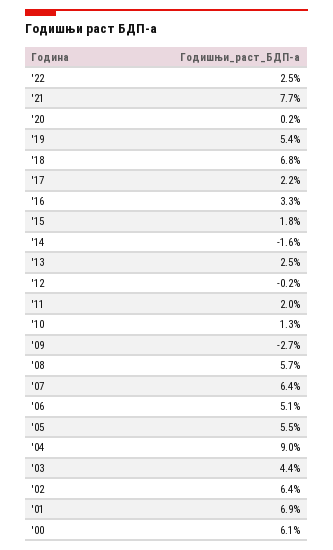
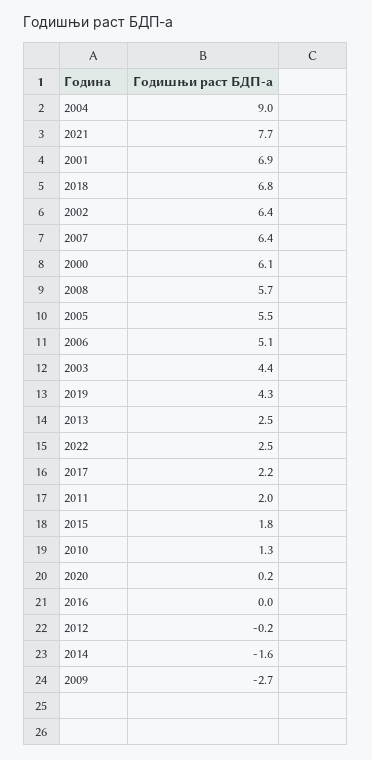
'19: 5.4 -> 4.3
'16: 3.3 -> 0

